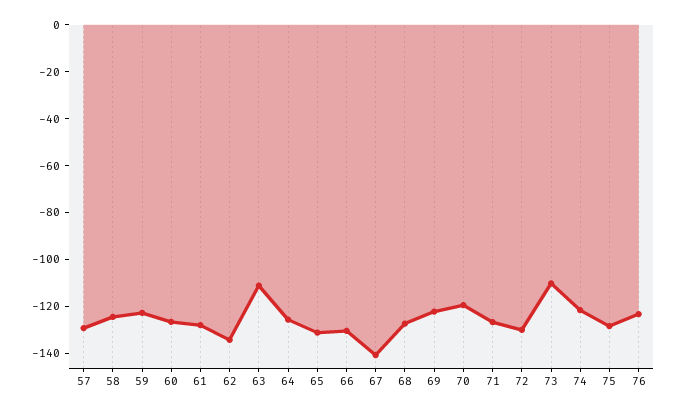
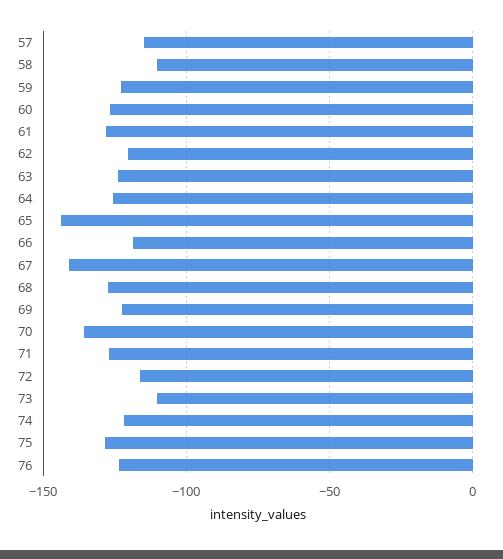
57: -130 -> -115
58: -125 -> -110
62: -135 -> -120
63: -110 -> -125
65: -130 -> -145
66: -130 -> -120
70: -120 -> -135
72: -130 -> -115

